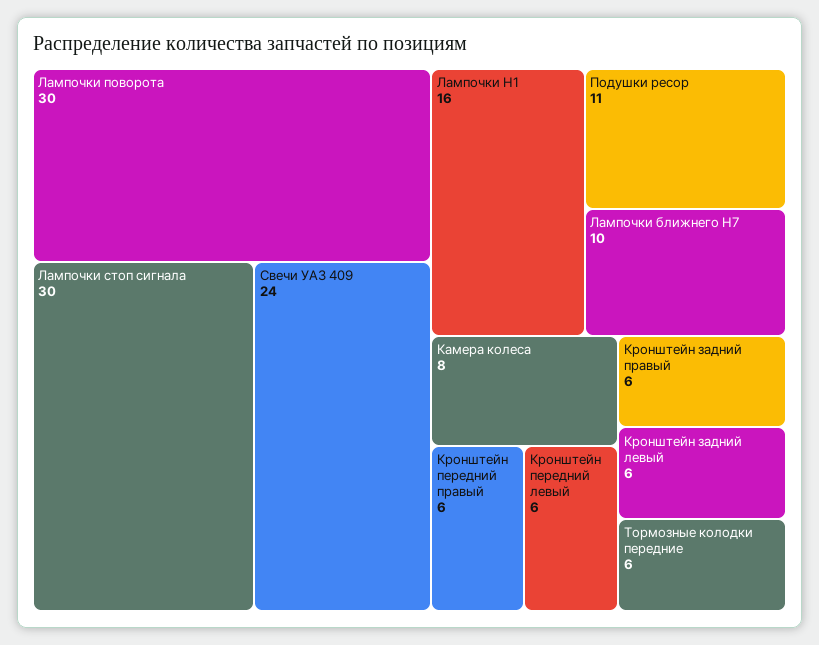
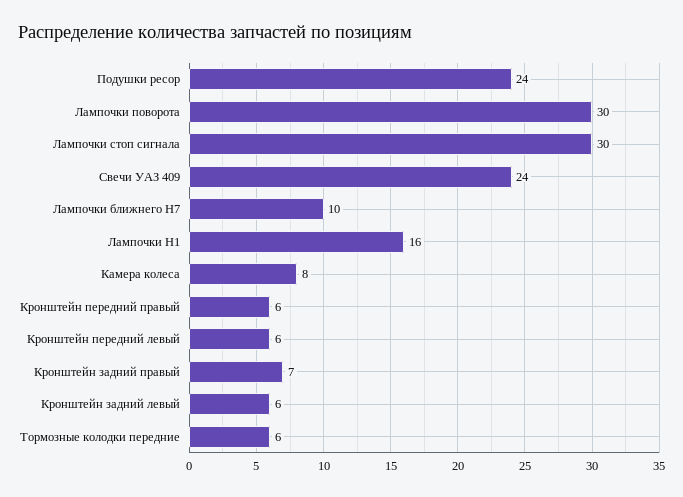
Подушки ресор: 11 -> 24
Кронштейн задний правый: 6 -> 7

